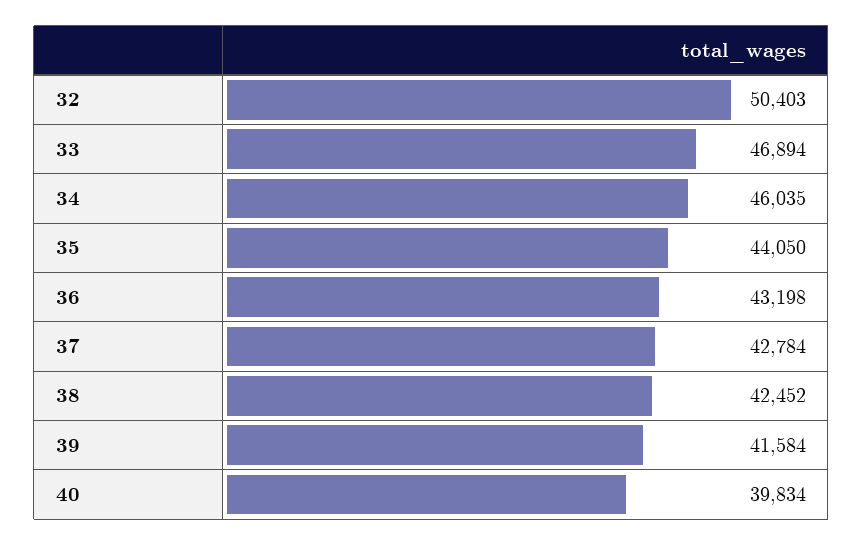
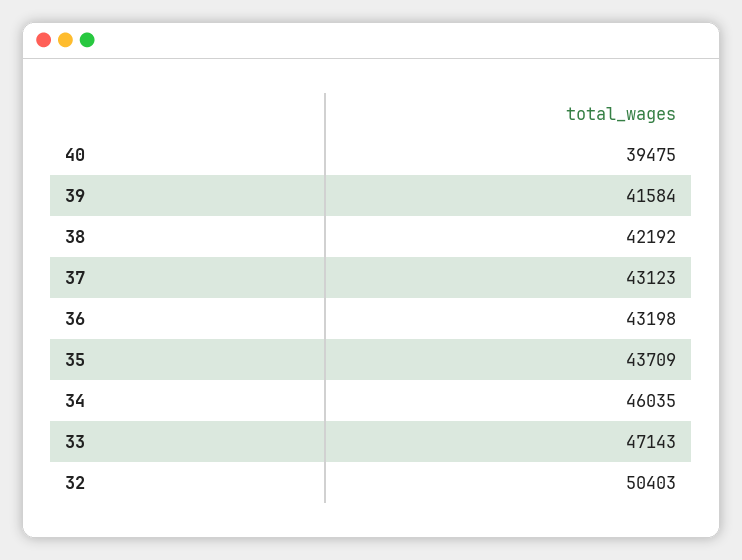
33: 46894 -> 47143
35: 44050 -> 43709
37: 42784 -> 43123
38: 42452 -> 42192
40: 39834 -> 39475

